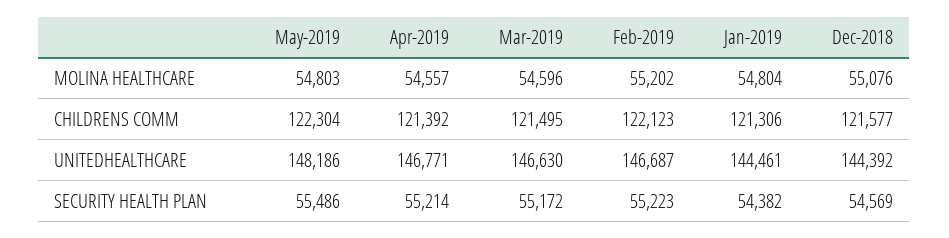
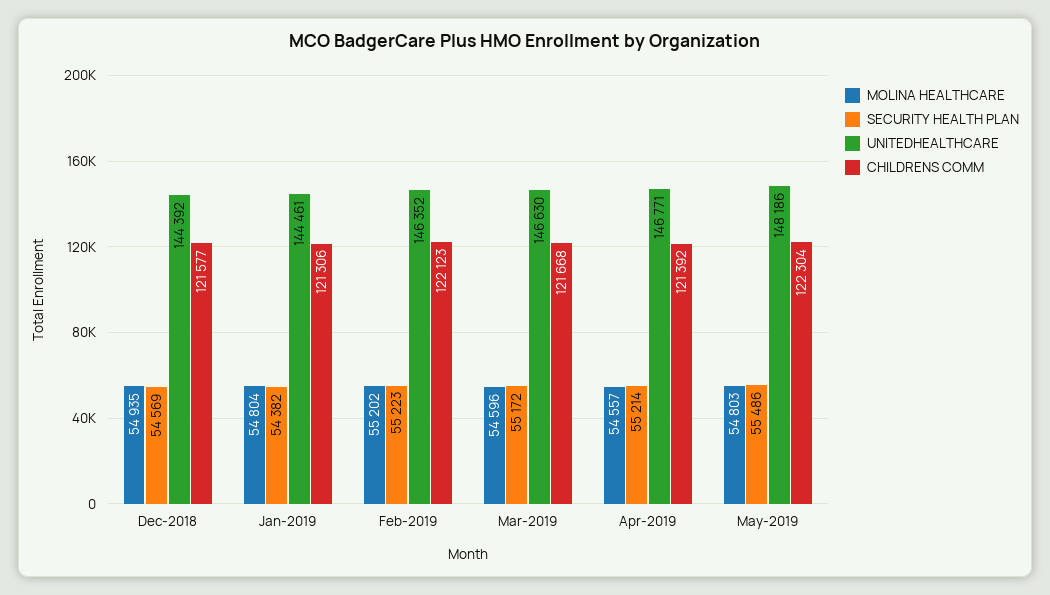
MOLINA HEALTHCARE, Dec-2018: 55076 -> 54935
CHILDRENS COMM, Mar-2019: 121495 -> 121668
UNITEDHEALTHCARE, Feb-2019: 146687 -> 146352

